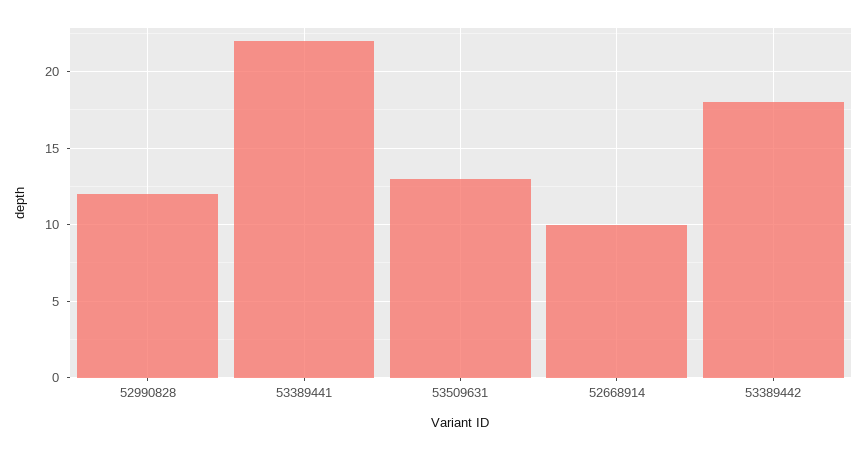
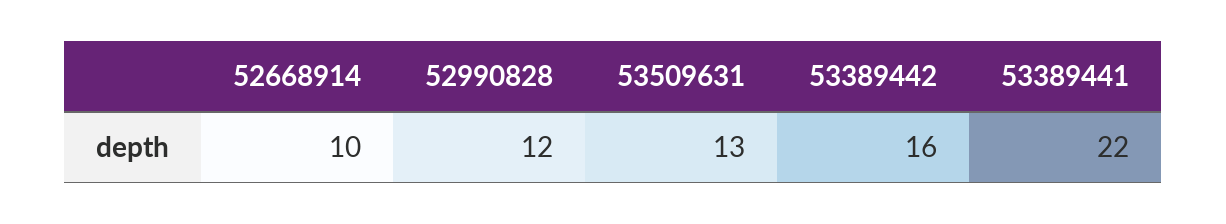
53389442: 18 -> 16

